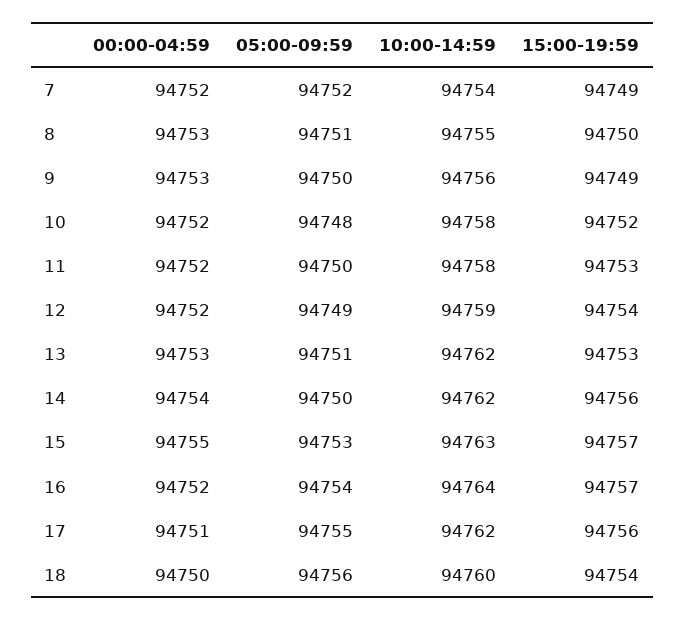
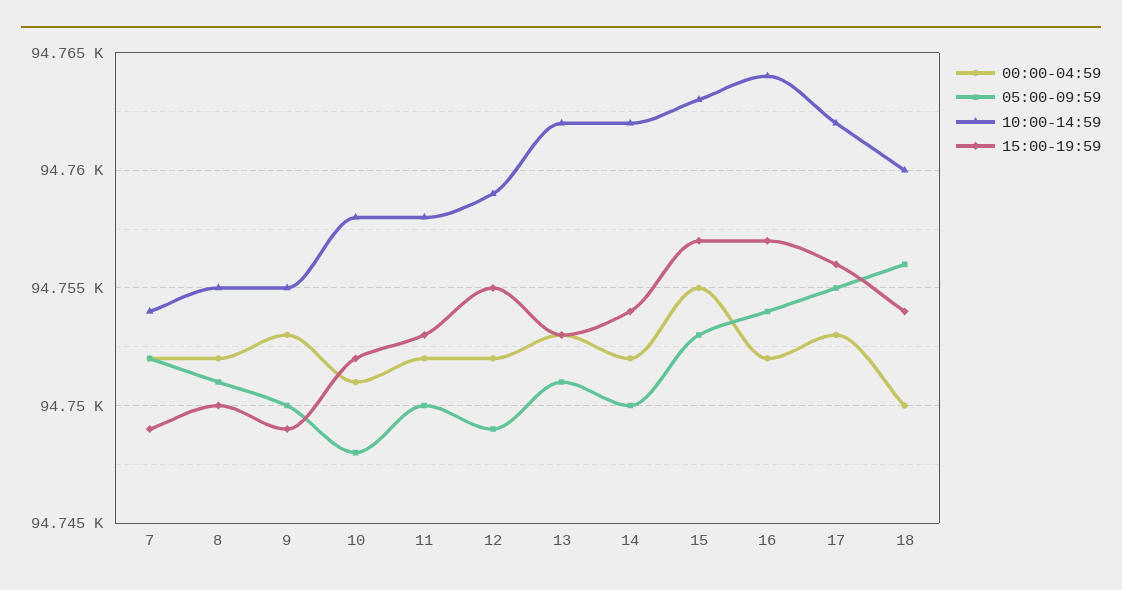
00:00-04:59, 8: 94753 -> 94752
10:00-14:59, 9: 94756 -> 94755
00:00-04:59, 10: 94752 -> 94751
15:00-19:59, 12: 94754 -> 94755
00:00-04:59, 14: 94754 -> 94752
15:00-19:59, 14: 94756 -> 94754
00:00-04:59, 17: 94751 -> 94753

